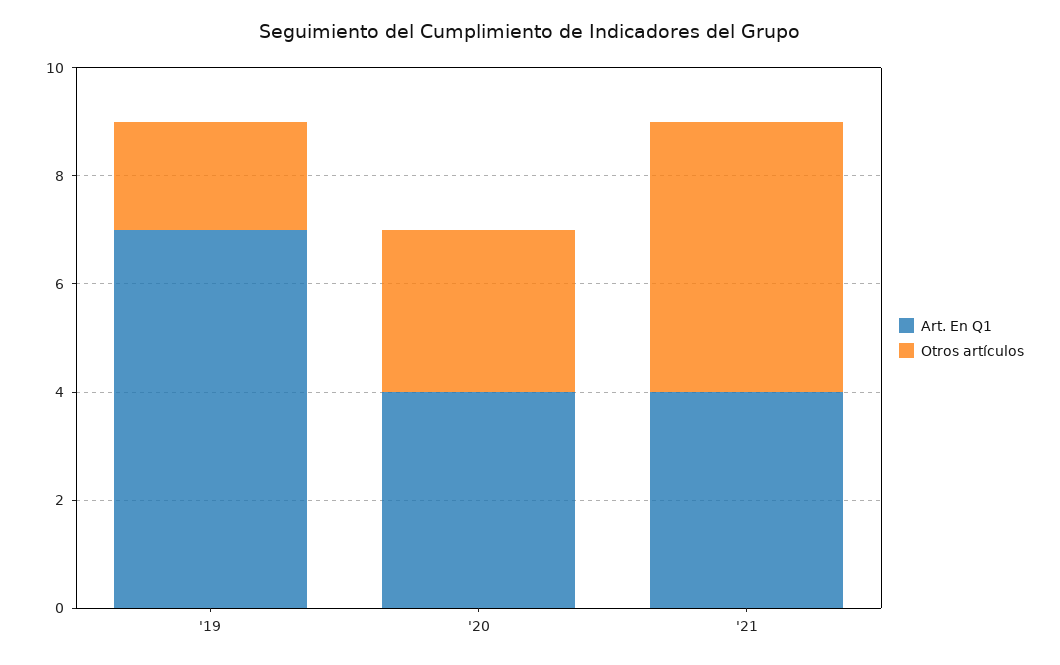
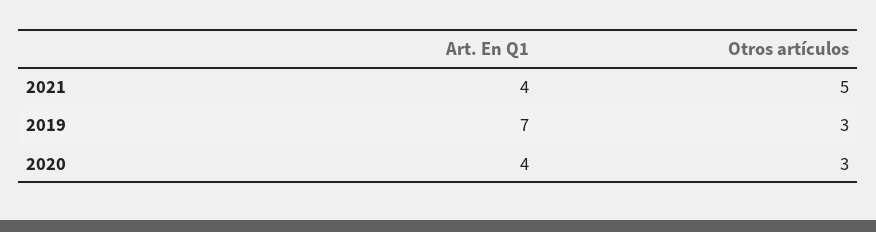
Otros artículos, '19: 2 -> 3

